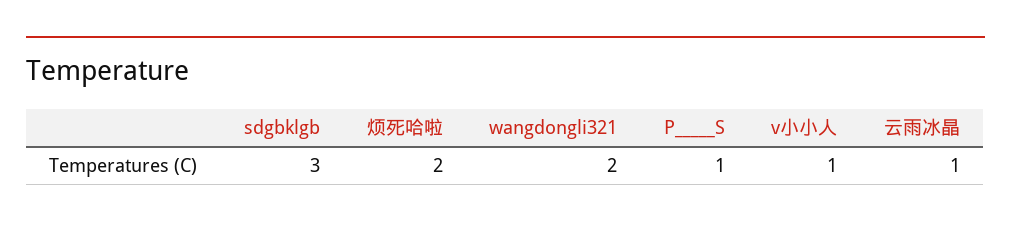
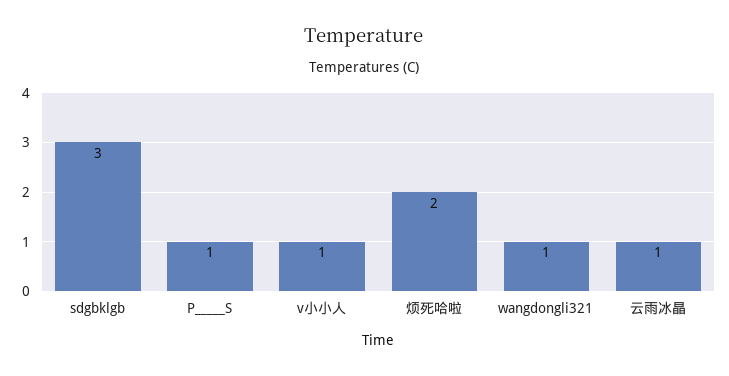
wangdongli321: 2 -> 1

